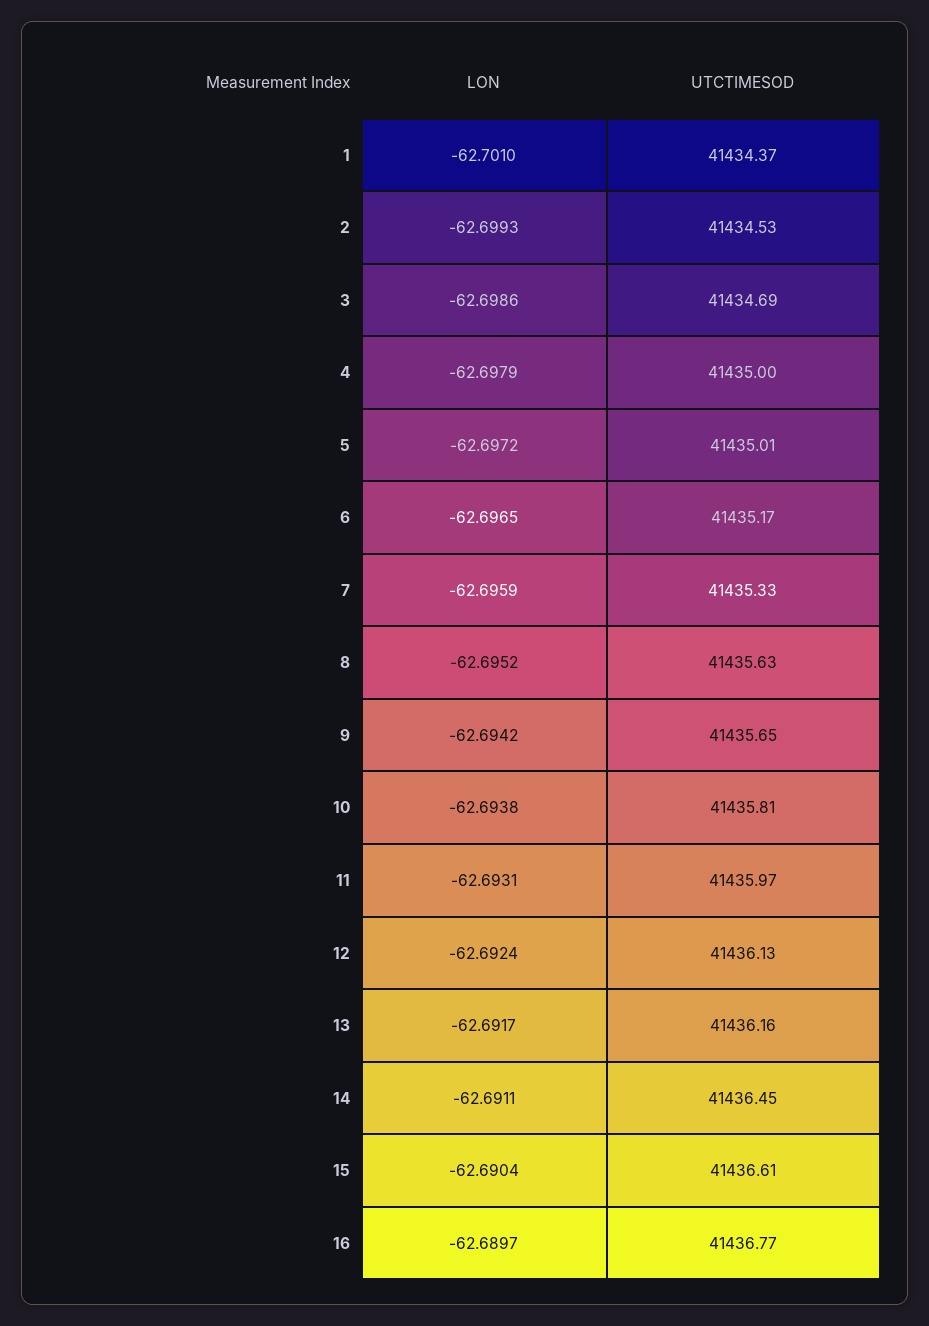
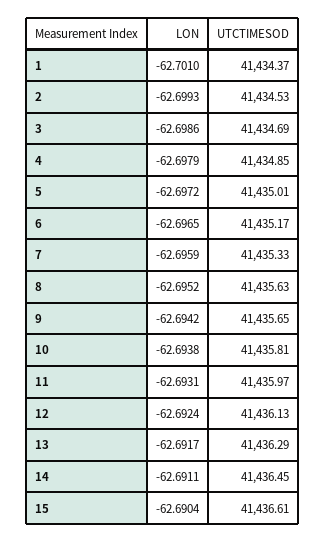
UTCTIMESOD, 4: 41435 -> 41434.85
UTCTIMESOD, 13: 41436.16 -> 41436.29
LON, 16: -62.6897 -> none
UTCTIMESOD, 16: 41436.77 -> none

